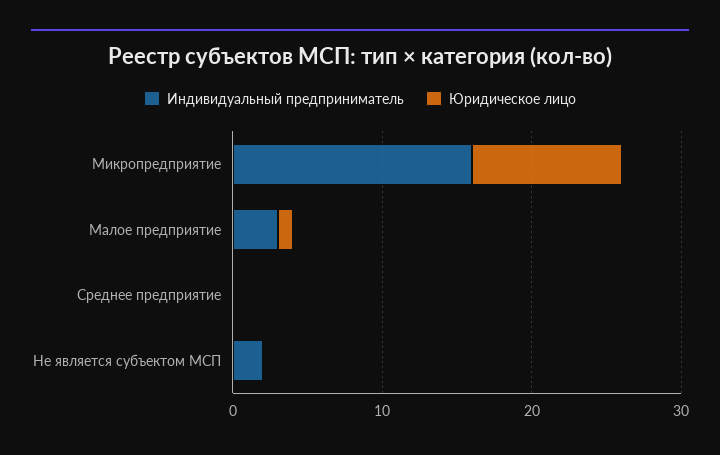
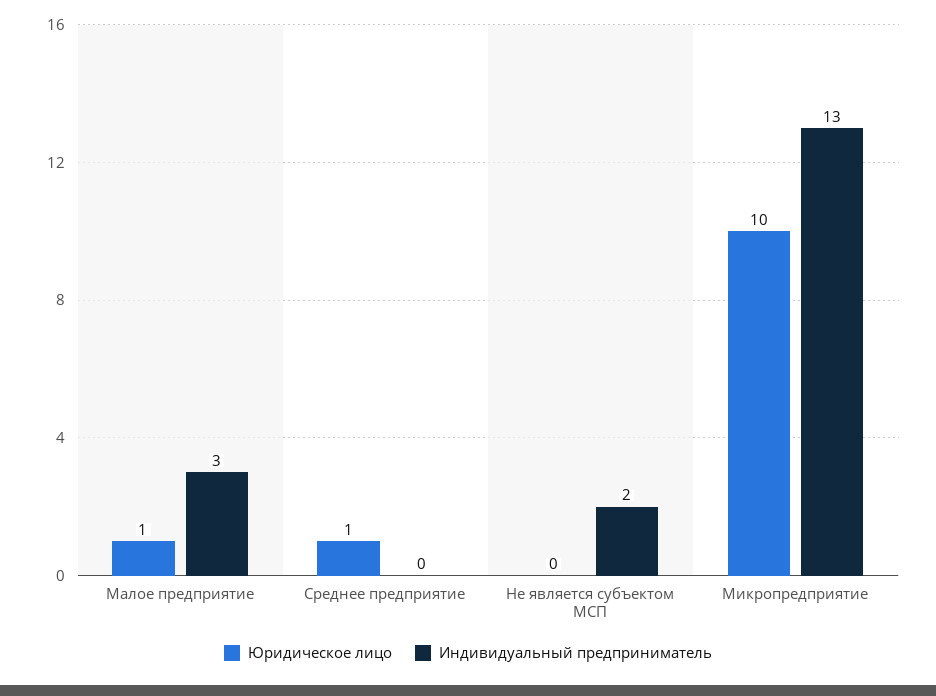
Индивидуальный предприниматель, Микропредприятие: 16 -> 13
Юридическое лицо, Среднее предприятие: 0 -> 1

